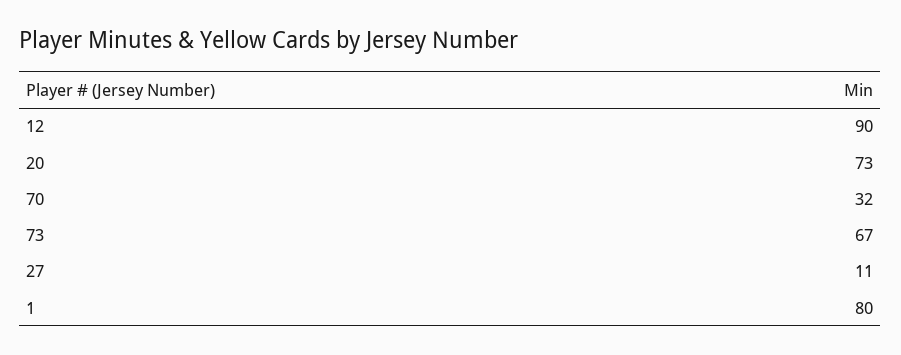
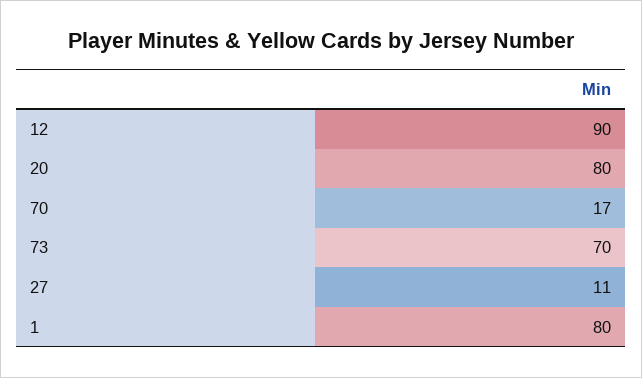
20: 73 -> 80
70: 32 -> 17
73: 67 -> 70

